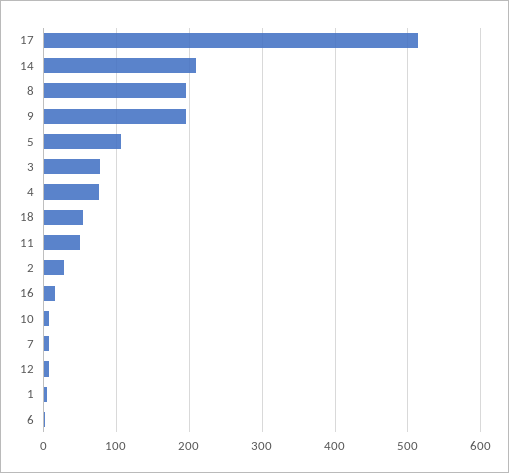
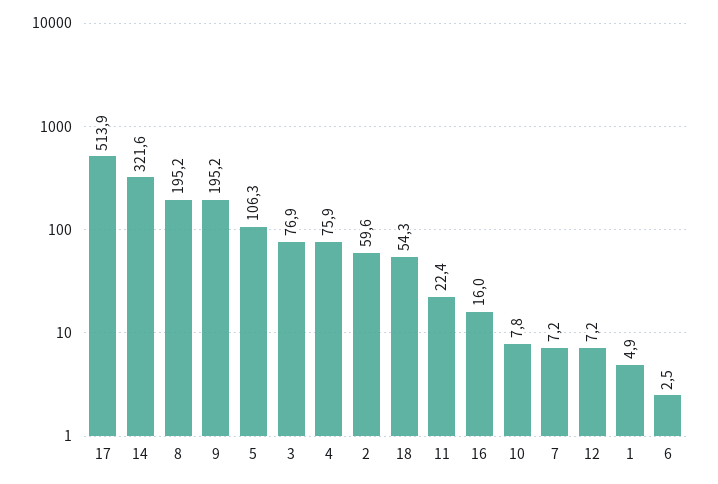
14: 210 -> 321.6
11: 50 -> 22.4
2: 30 -> 59.6

